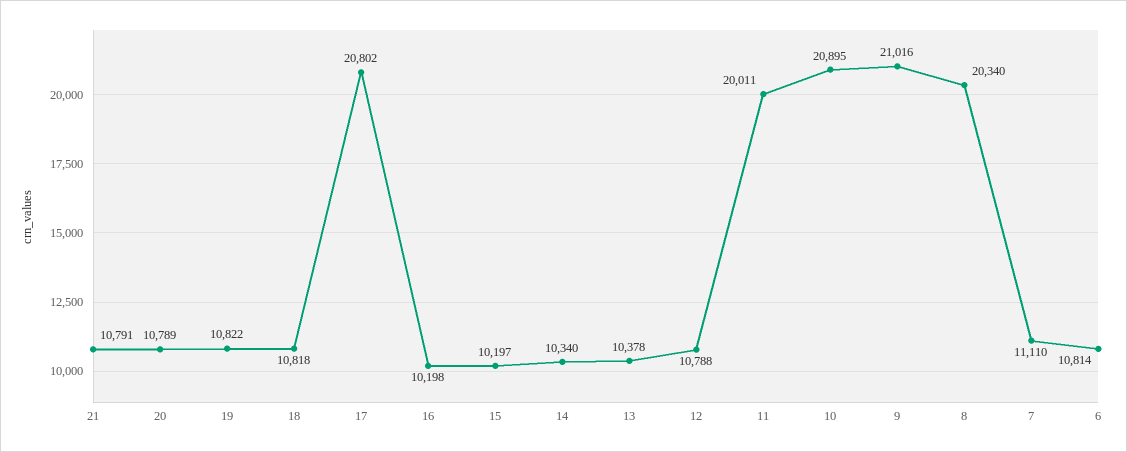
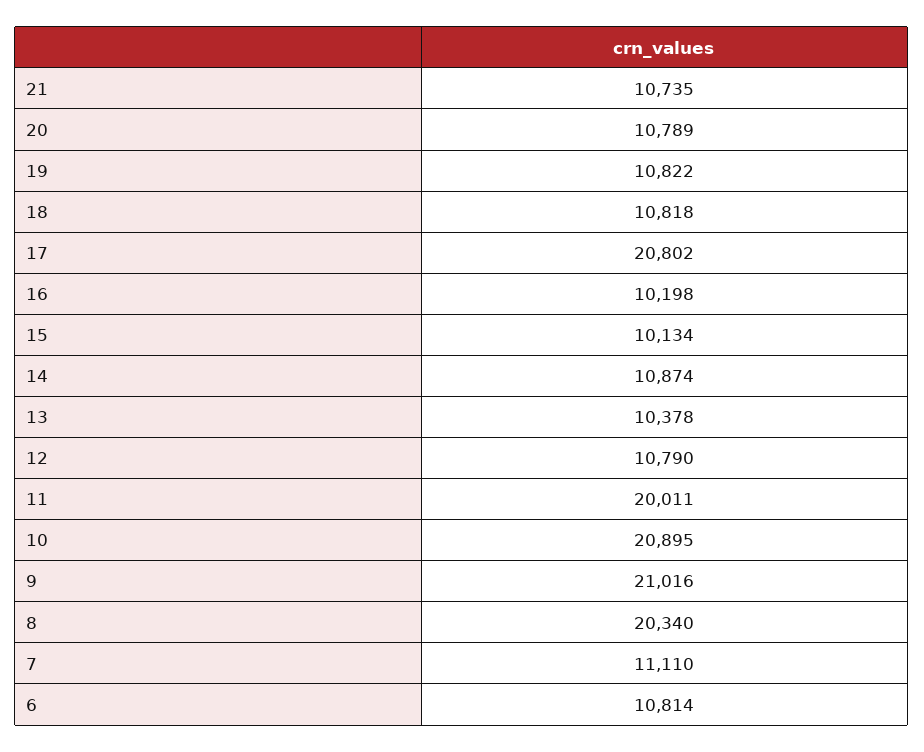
21: 10791 -> 10735
15: 10197 -> 10134
14: 10340 -> 10874
12: 10788 -> 10790

